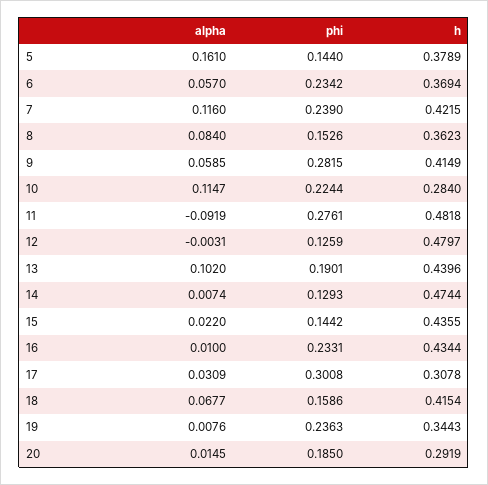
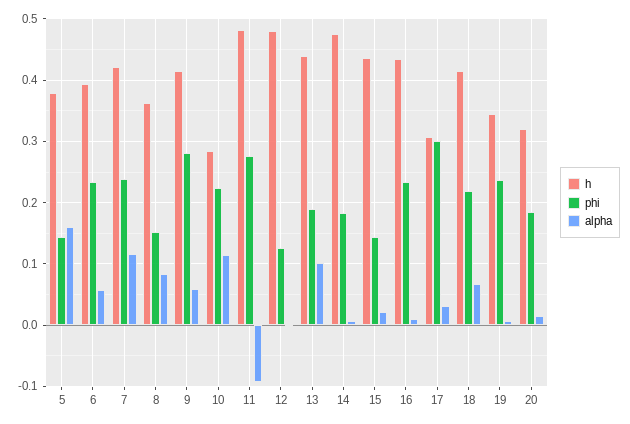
h, 6: 0.3694 -> 0.39
phi, 14: 0.1293 -> 0.18
phi, 18: 0.1586 -> 0.22
h, 20: 0.2919 -> 0.32

